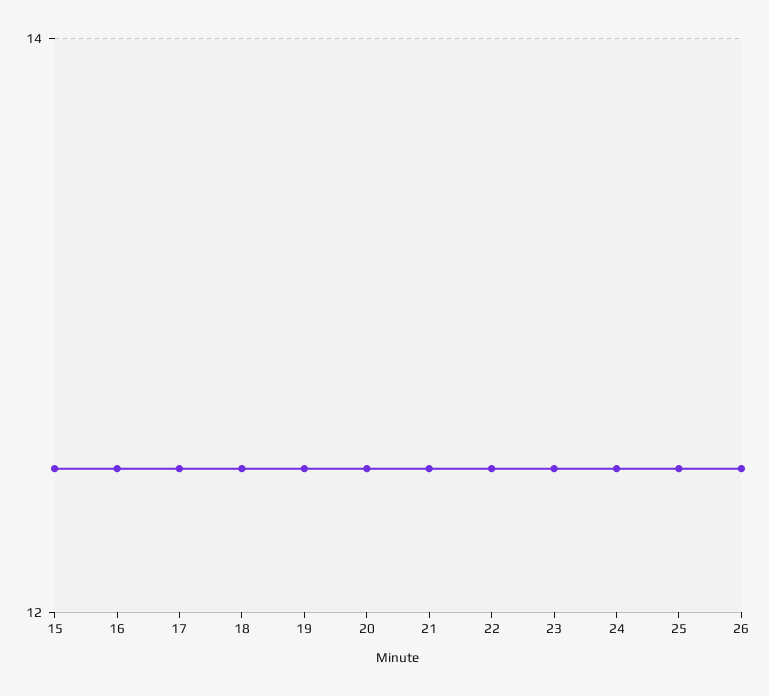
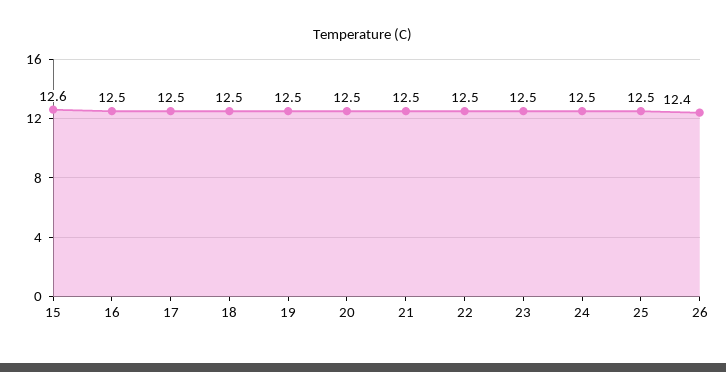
15: 12.5 -> 12.6
26: 12.5 -> 12.4

